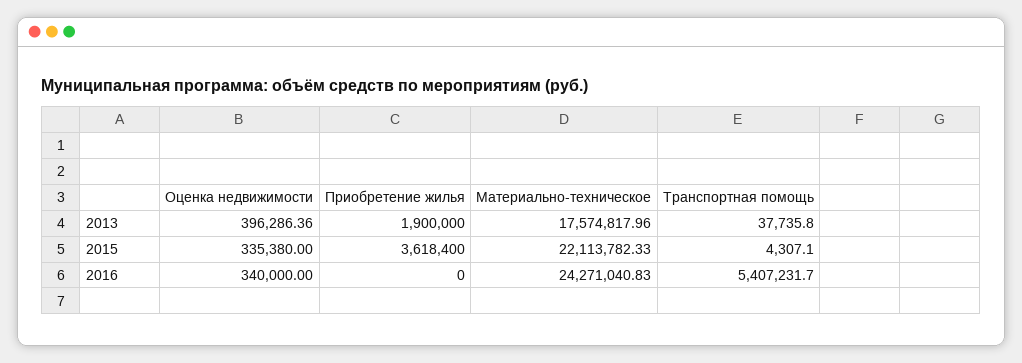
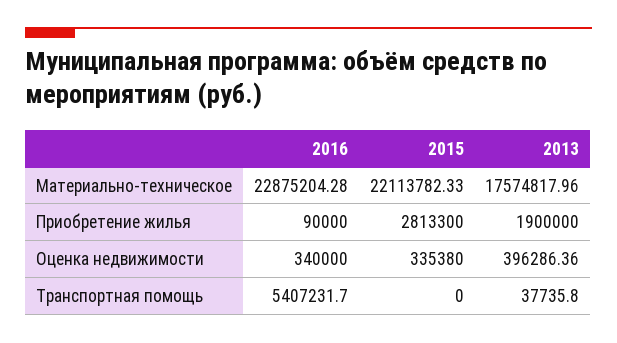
Приобретение жилья, 2015: 3618400 -> 2813300
Транспортная помощь, 2015: 4307.1 -> 0
Приобретение жилья, 2016: 0 -> 90000
Материально-техническое, 2016: 24271040.83 -> 22875204.28

